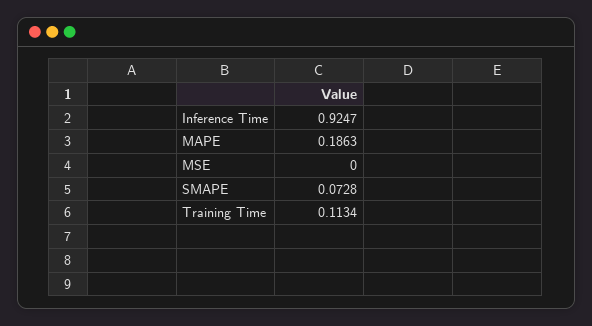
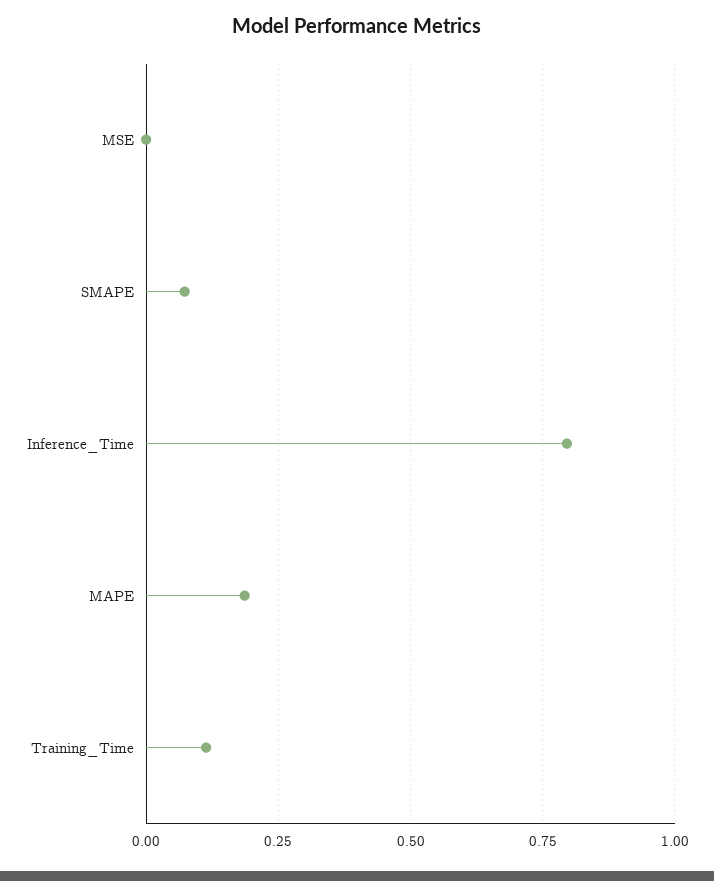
Inference Time: 0.9247 -> 0.8

